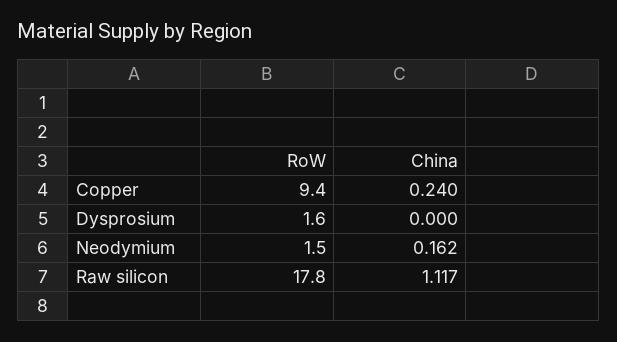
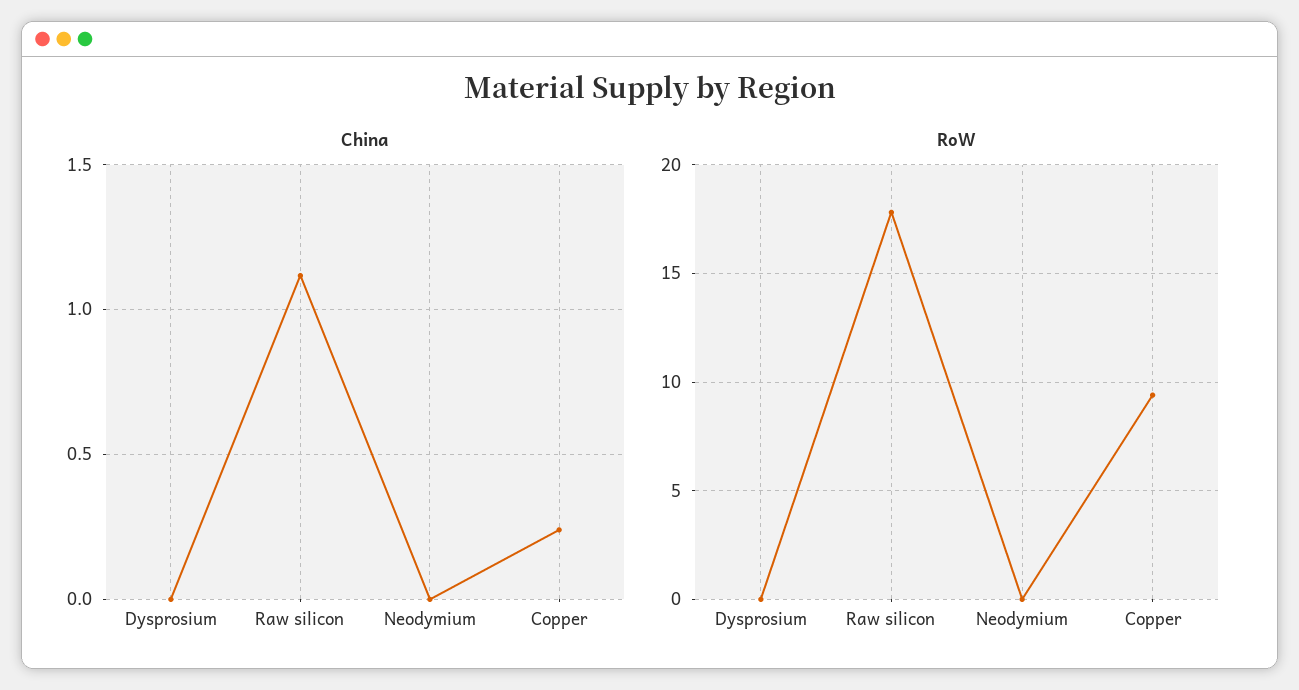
RoW, Dysprosium: 1.6 -> 0
RoW, Neodymium: 1.5 -> 0
China, Neodymium: 0.162 -> 0

